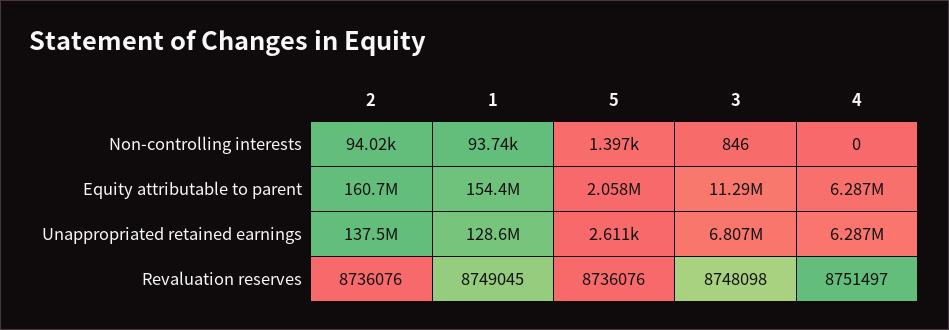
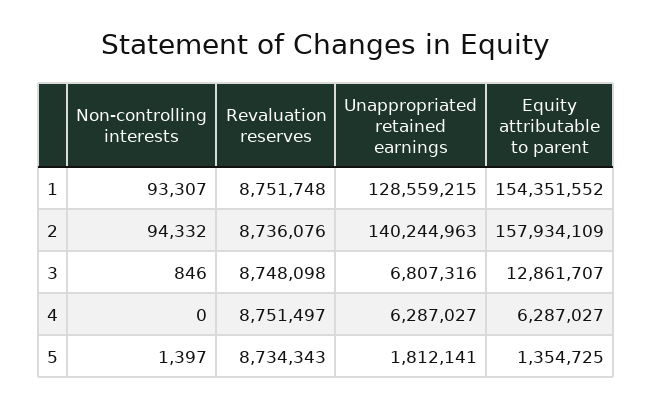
2, Non-controlling interests: 94020 -> 94332
1, Non-controlling interests: 93740 -> 93307
2, Equity attributable to parent: 160700000 -> 157934109
5, Equity attributable to parent: 2058000 -> 1354725
3, Equity attributable to parent: 11290000 -> 12861707
2, Unappropriated retained earnings: 137500000 -> 140244963
5, Unappropriated retained earnings: 2611 -> 1812141
1, Revaluation reserves: 8749045 -> 8751748
5, Revaluation reserves: 8736076 -> 8734343

